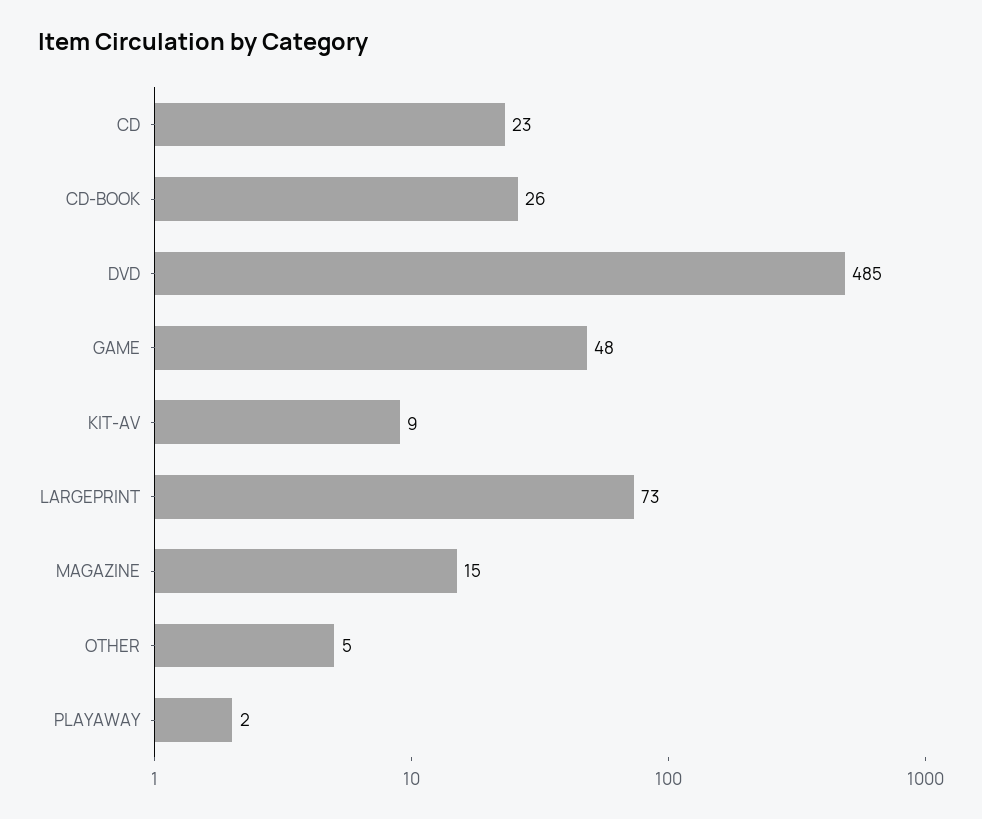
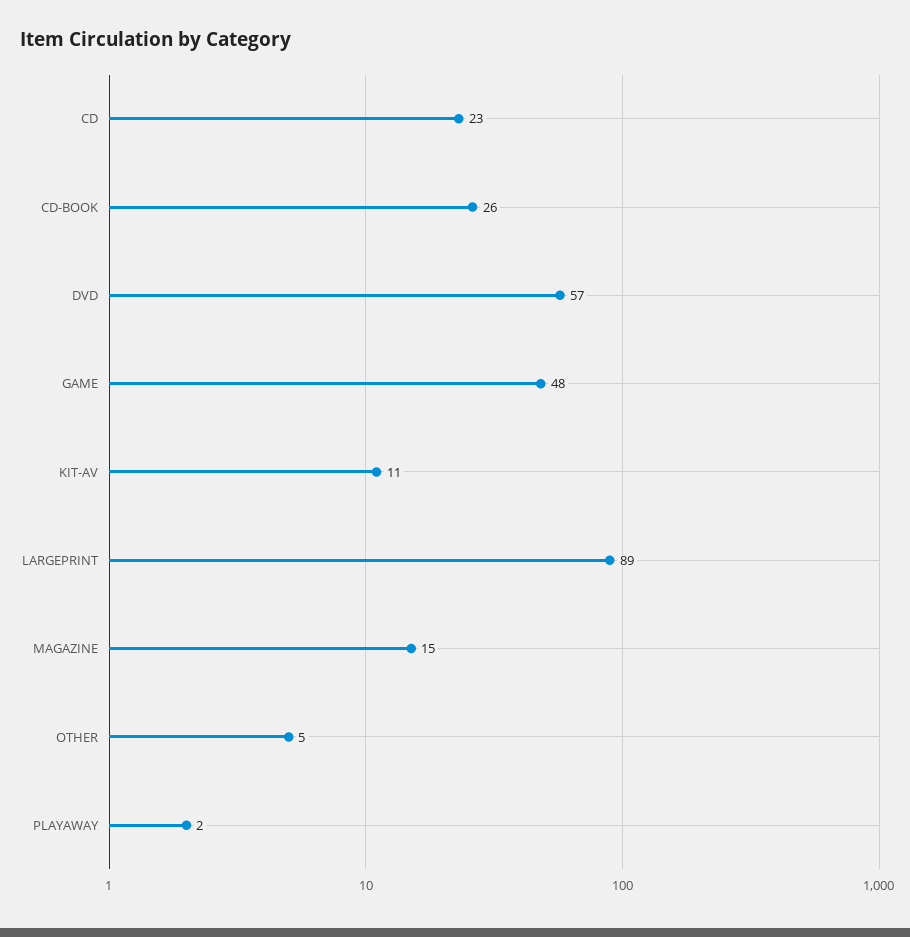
DVD: 485 -> 57
KIT-AV: 9 -> 11
LARGEPRINT: 73 -> 89

